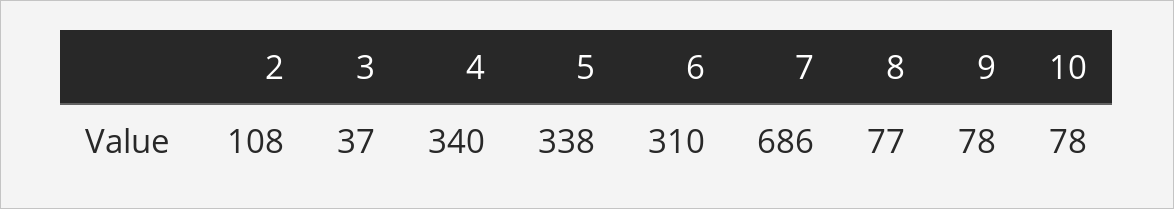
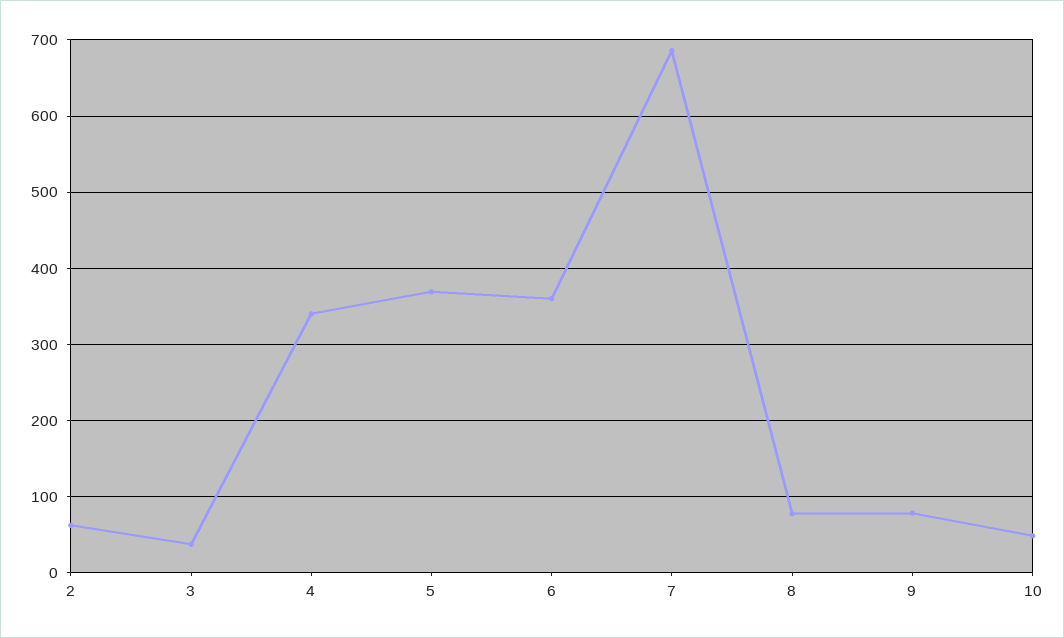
2: 108 -> 60
5: 338 -> 370
6: 310 -> 360
10: 78 -> 50

